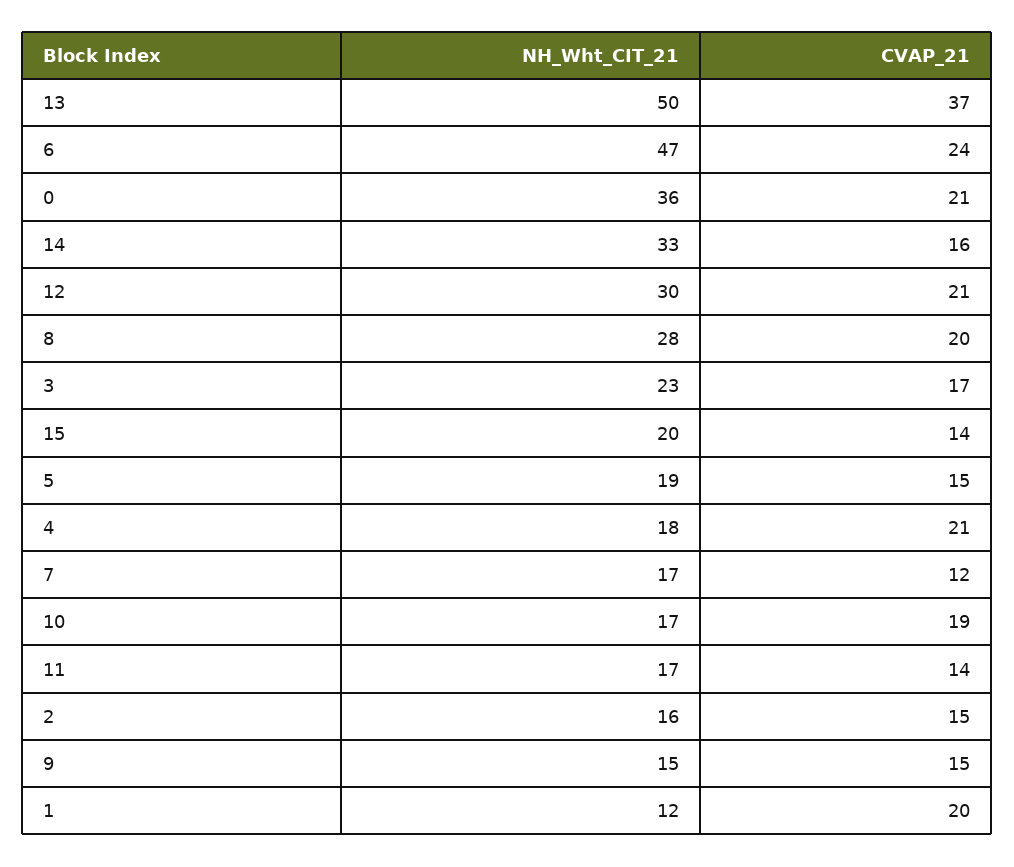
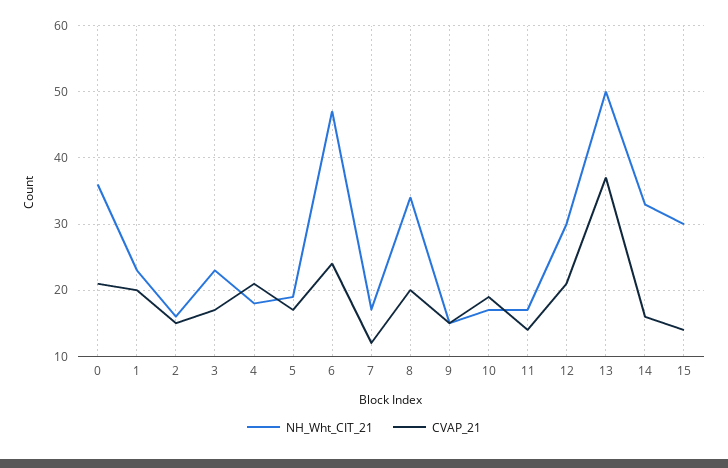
NH_Wht_CIT_21, 8: 28 -> 34
NH_Wht_CIT_21, 15: 20 -> 30
CVAP_21, 5: 15 -> 17
NH_Wht_CIT_21, 1: 12 -> 23

